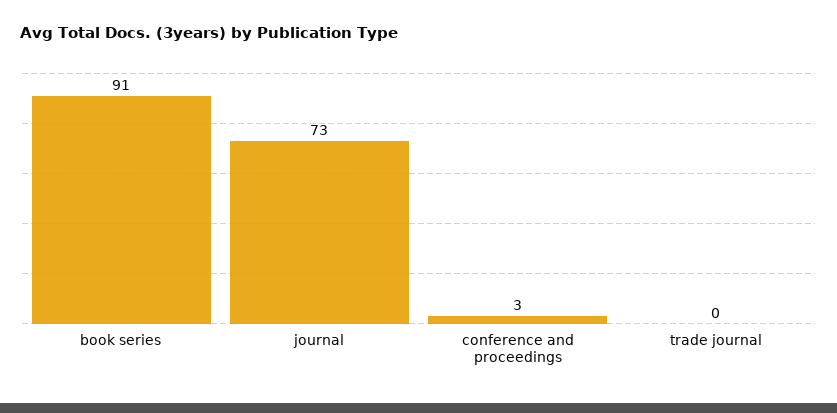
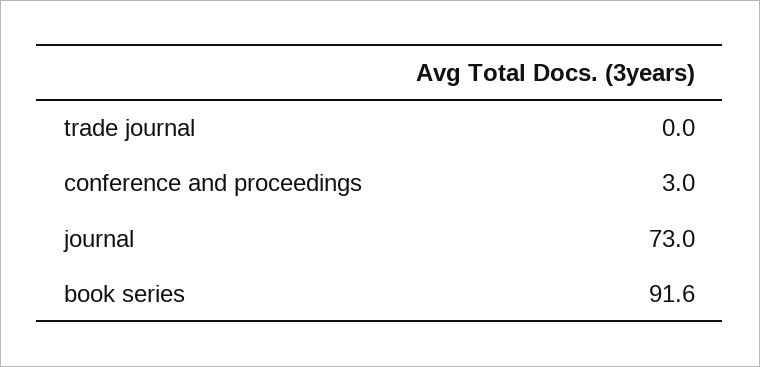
book series: 91 -> 91.6

